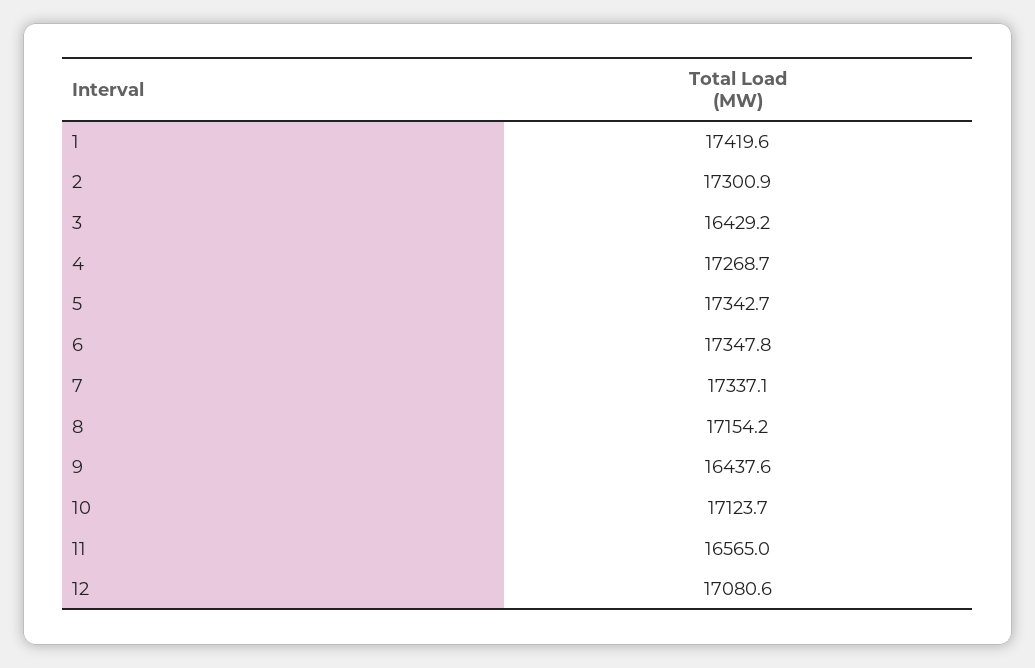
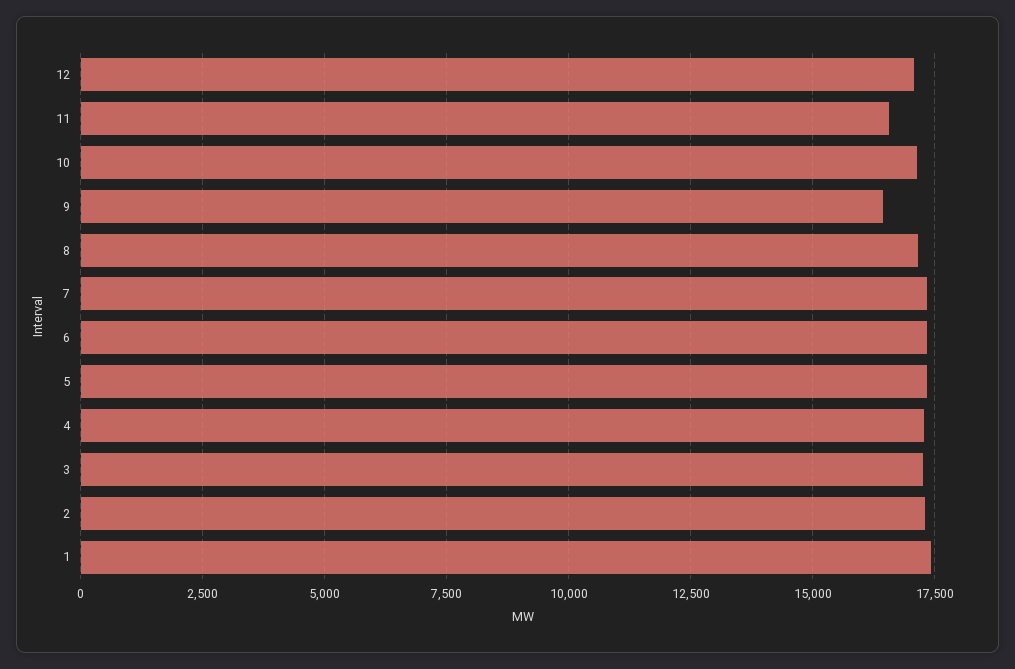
3: 16429.2 -> 17250

